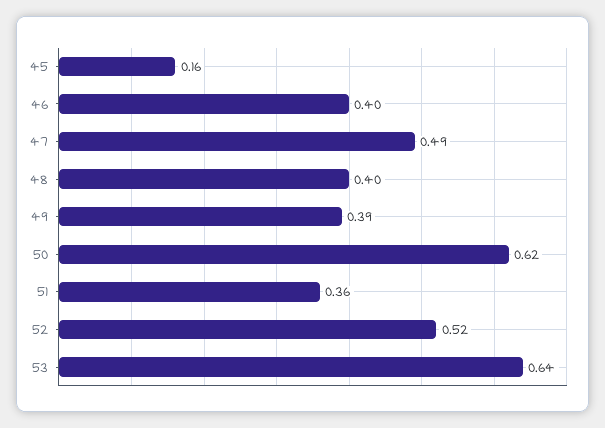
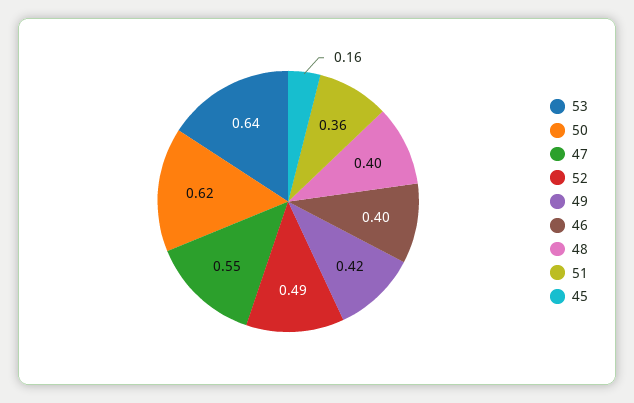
47: 0.49 -> 0.55
49: 0.39 -> 0.42
52: 0.52 -> 0.49

